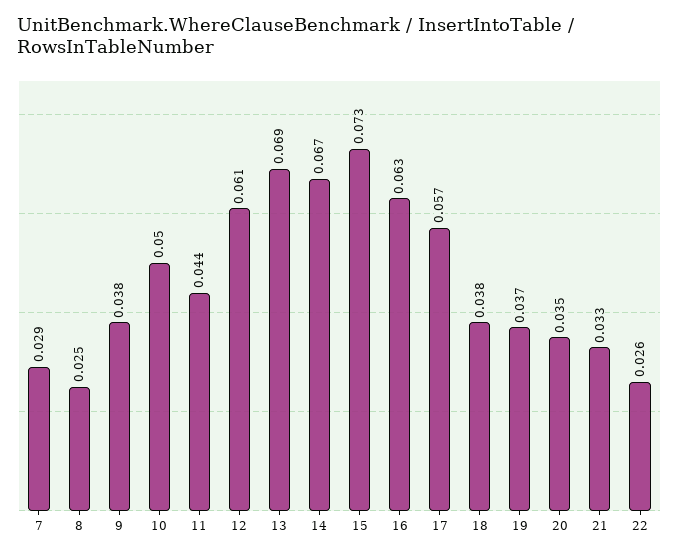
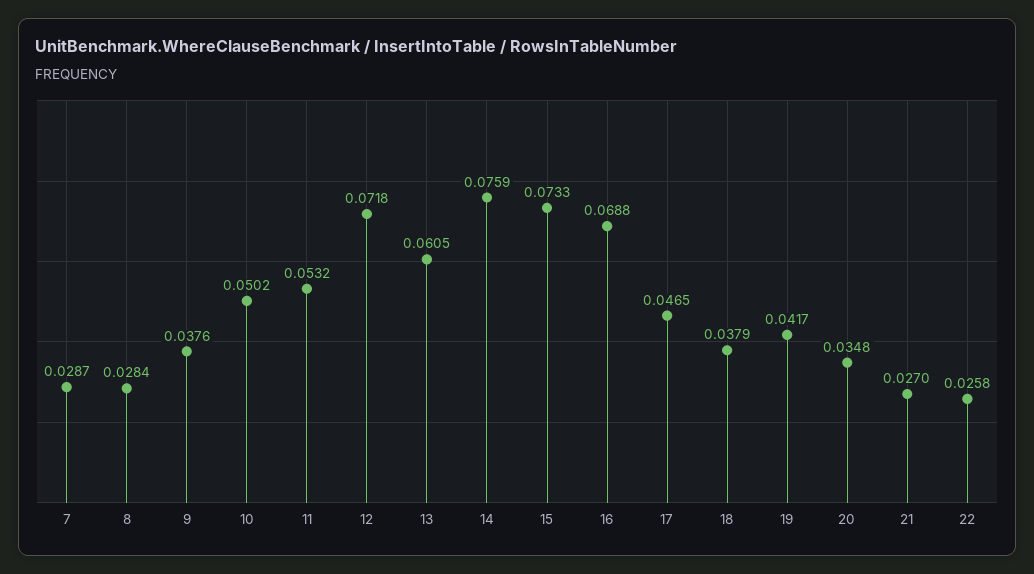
8: 0.025 -> 0.0284
11: 0.044 -> 0.0532
12: 0.061 -> 0.0718
13: 0.069 -> 0.0605
14: 0.067 -> 0.0759
16: 0.063 -> 0.0688
17: 0.057 -> 0.0465
19: 0.037 -> 0.0417
21: 0.033 -> 0.027

